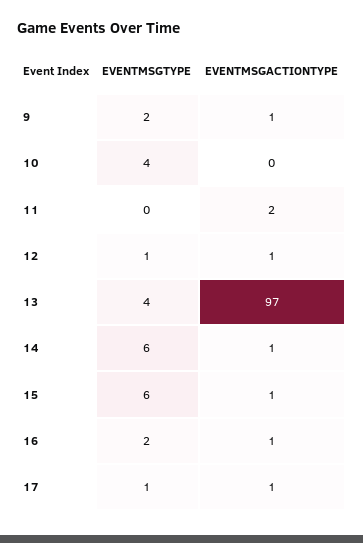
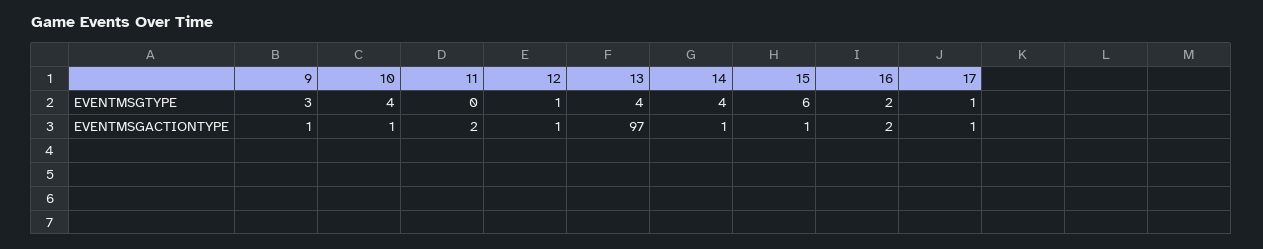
EVENTMSGTYPE, 9: 2 -> 3
EVENTMSGACTIONTYPE, 10: 0 -> 1
EVENTMSGTYPE, 14: 6 -> 4
EVENTMSGACTIONTYPE, 16: 1 -> 2

